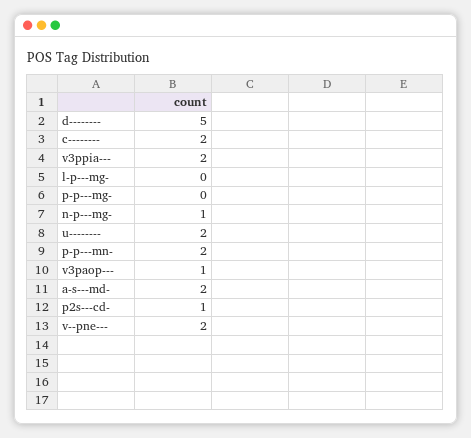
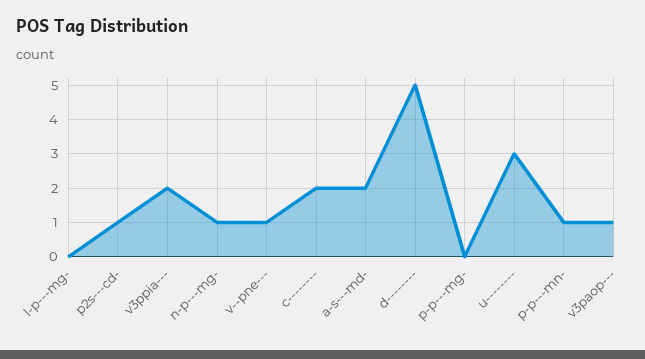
u--------: 2 -> 3
p-p---mn-: 2 -> 1
v--pne---: 2 -> 1

